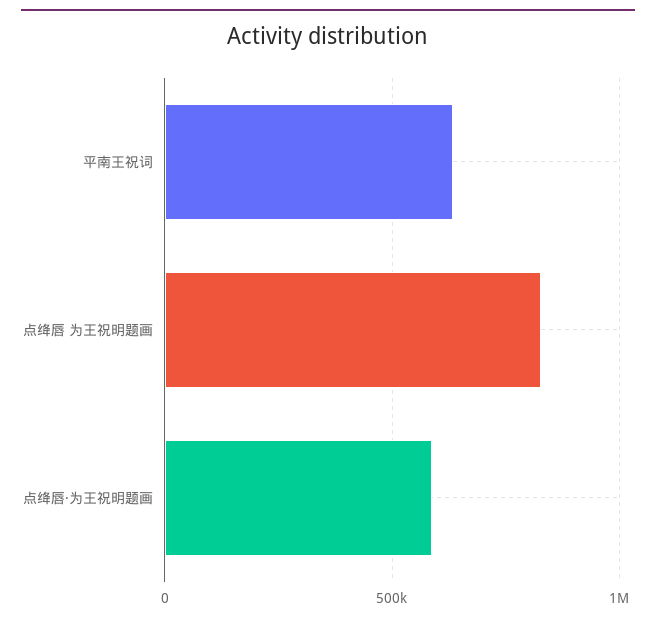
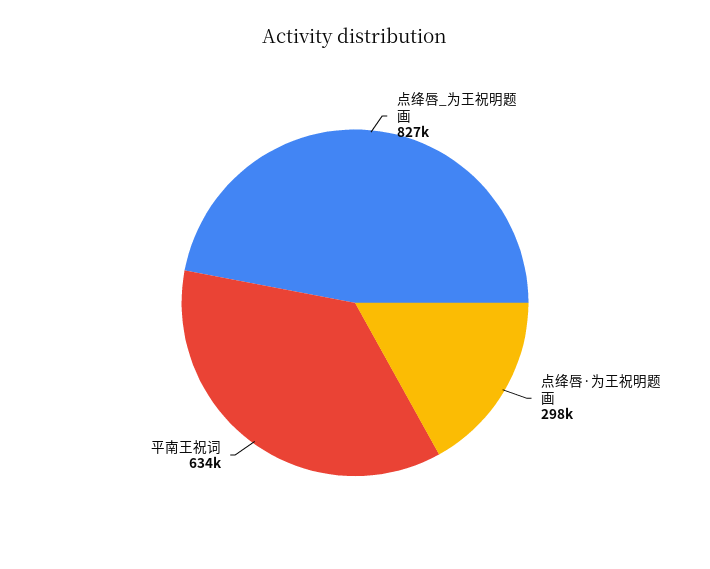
点绛唇·为王祝明题画: 600000 -> 298000

